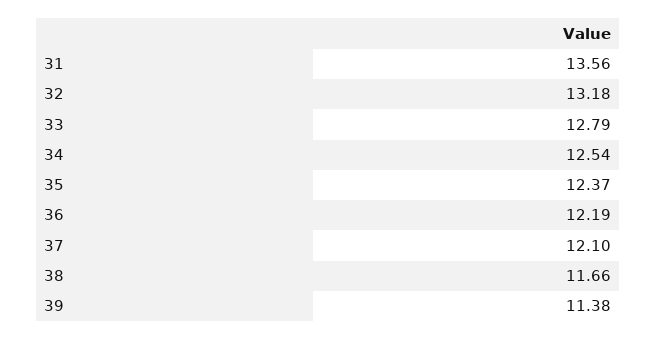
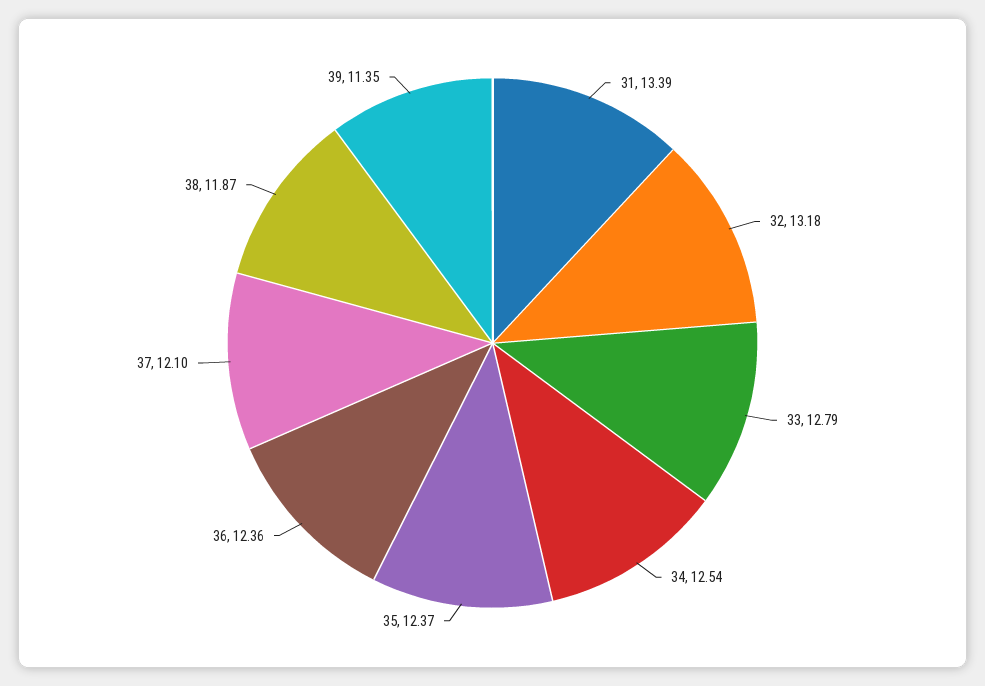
31: 13.56 -> 13.39
36: 12.19 -> 12.36
38: 11.66 -> 11.87
39: 11.38 -> 11.35

